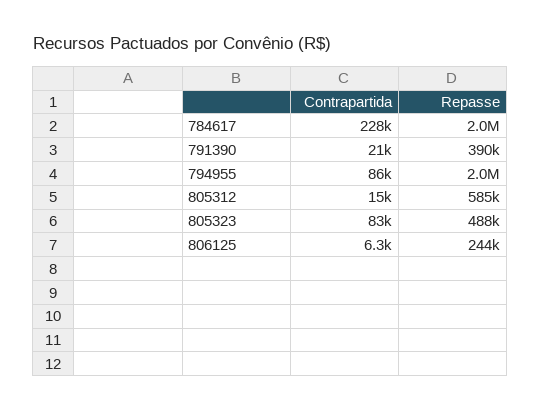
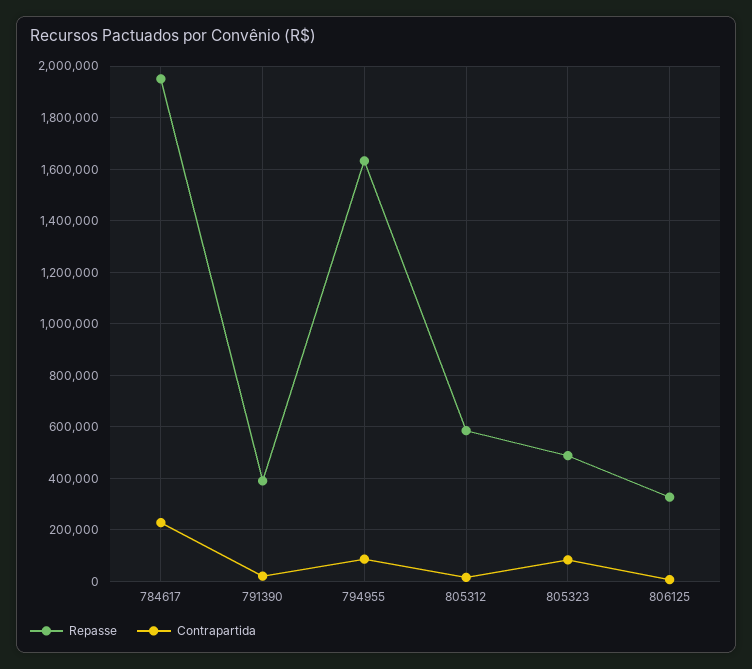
Repasse, 794955: 2000000 -> 1625000
Repasse, 806125: 244000 -> 325000

